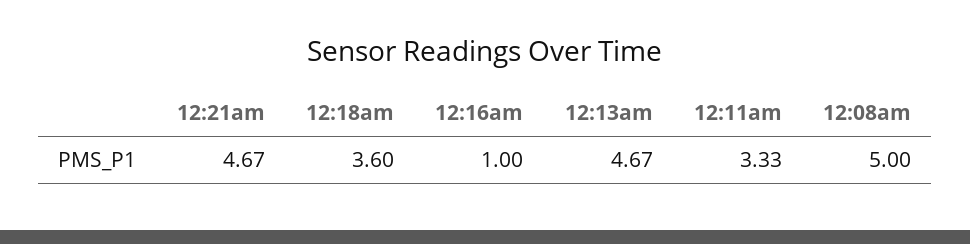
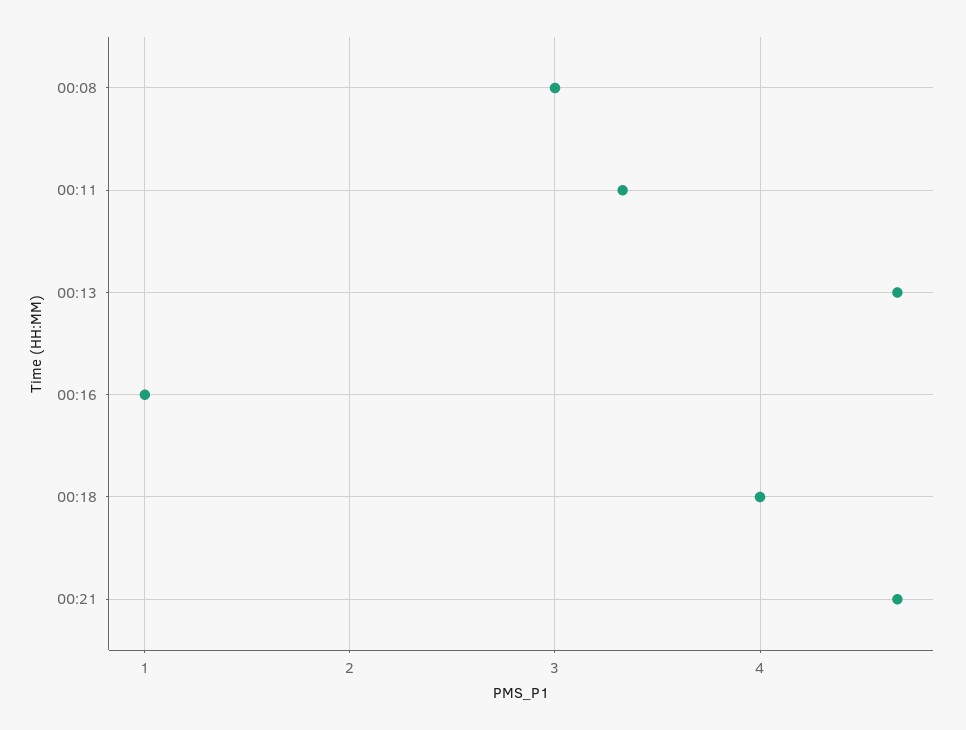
12:18am: 3.6 -> 4
12:08am: 5 -> 3

